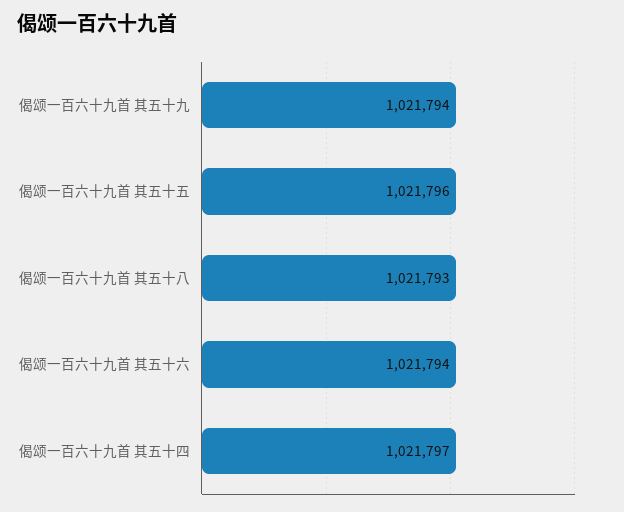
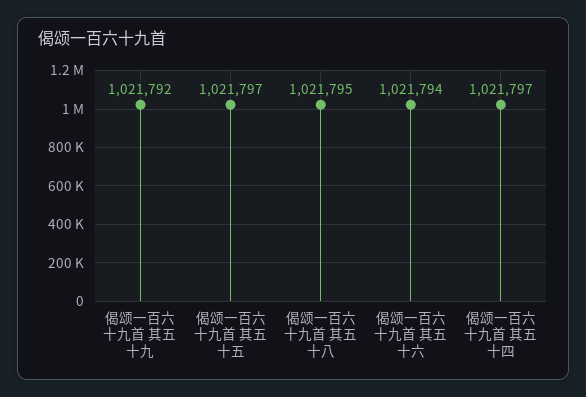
偈颂一百六十九首 其五十九: 1021794 -> 1021792
偈颂一百六十九首 其五十五: 1021796 -> 1021797
偈颂一百六十九首 其五十八: 1021793 -> 1021795

